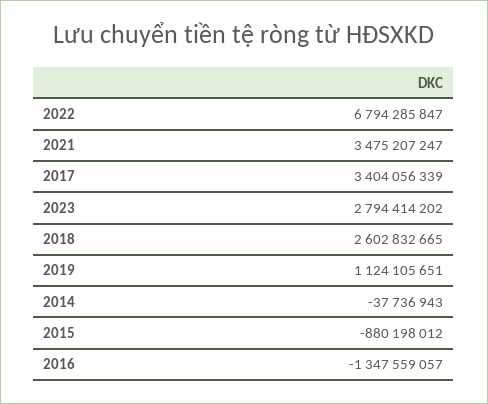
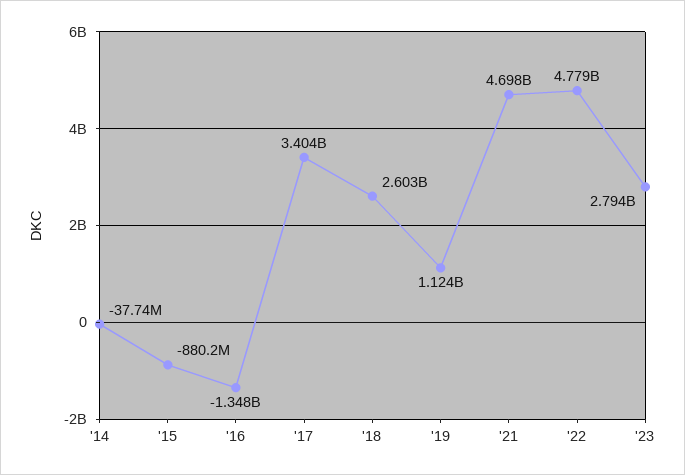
2022: 6794285847 -> 4779000000
2021: 3475207247 -> 4698000000

